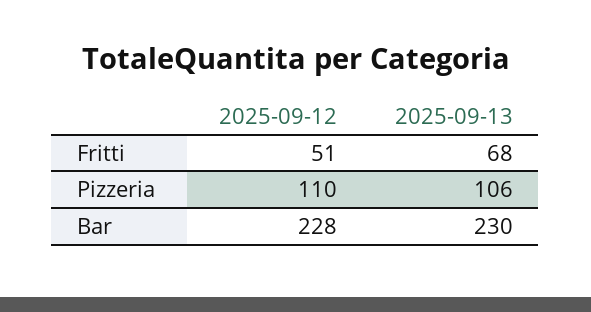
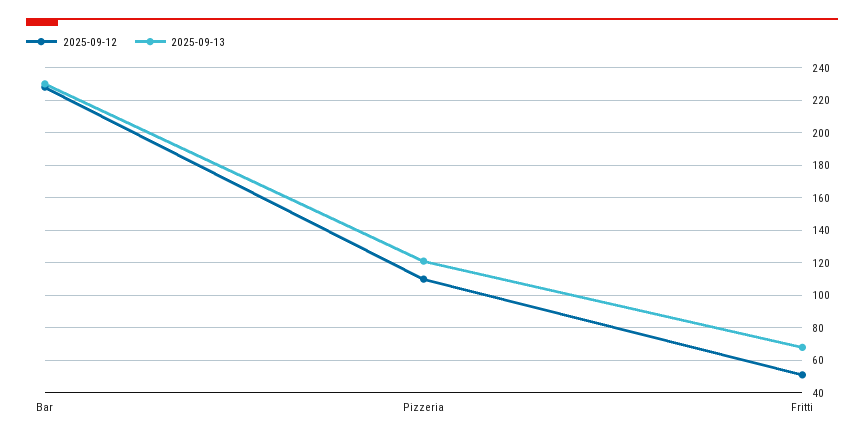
2025-09-13, Pizzeria: 106 -> 120

